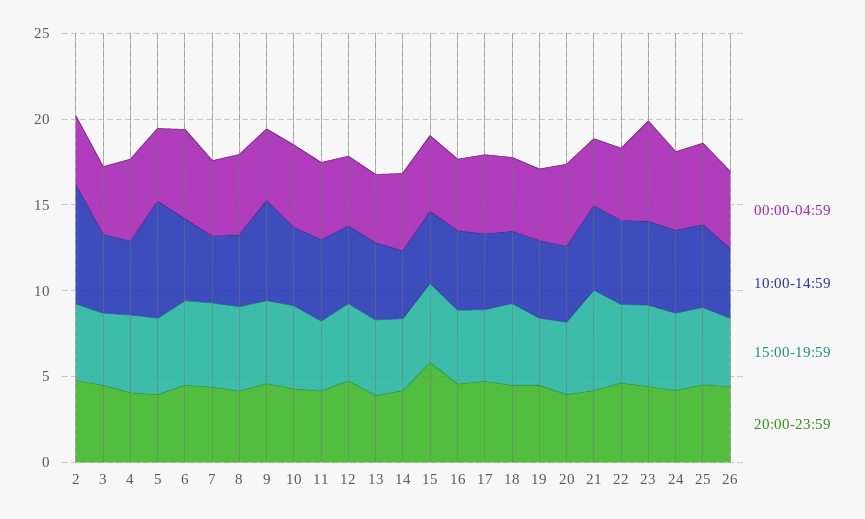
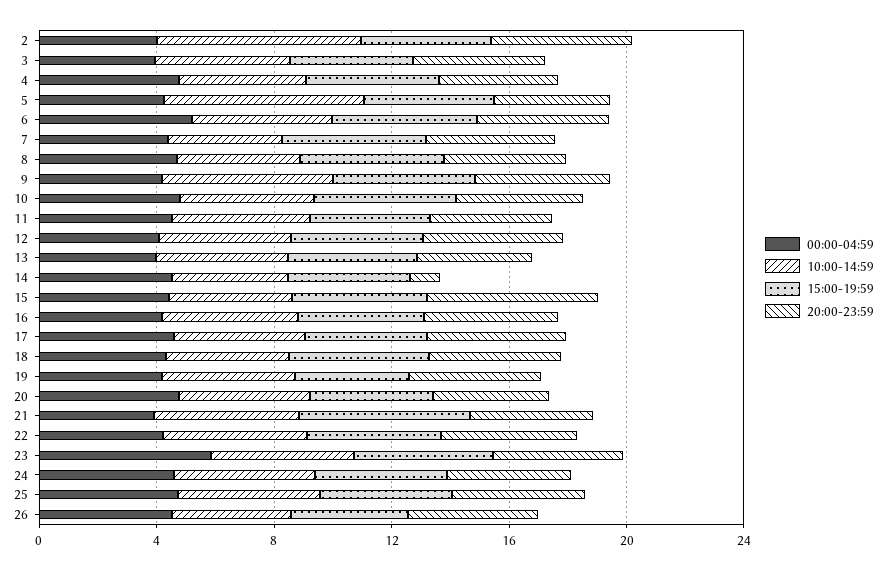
20:00-23:59, 14: 4 -> 1

